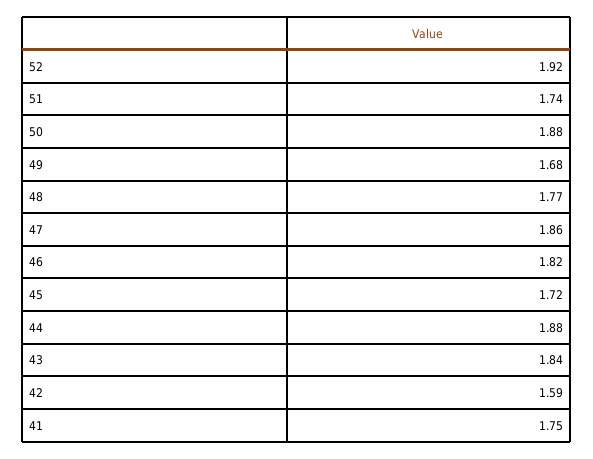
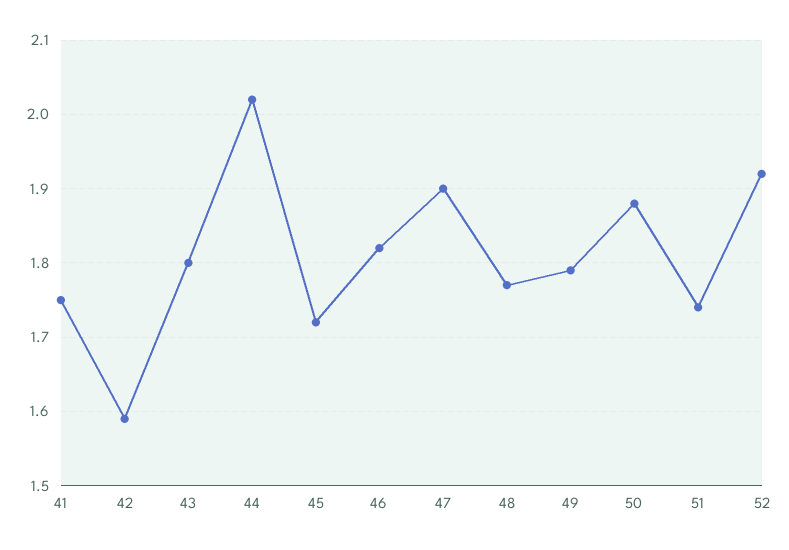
49: 1.68 -> 1.79
47: 1.86 -> 1.9
44: 1.88 -> 2.02
43: 1.84 -> 1.8

